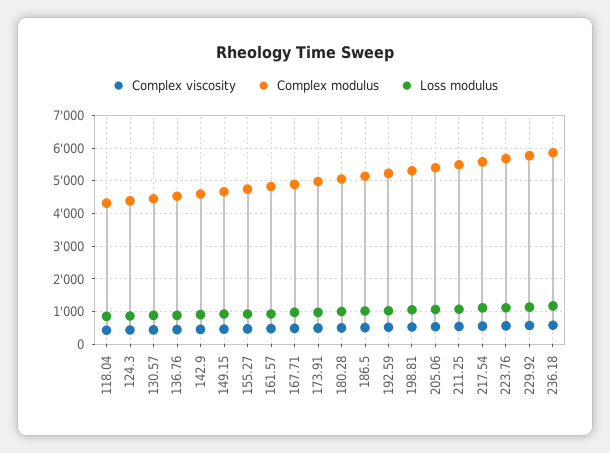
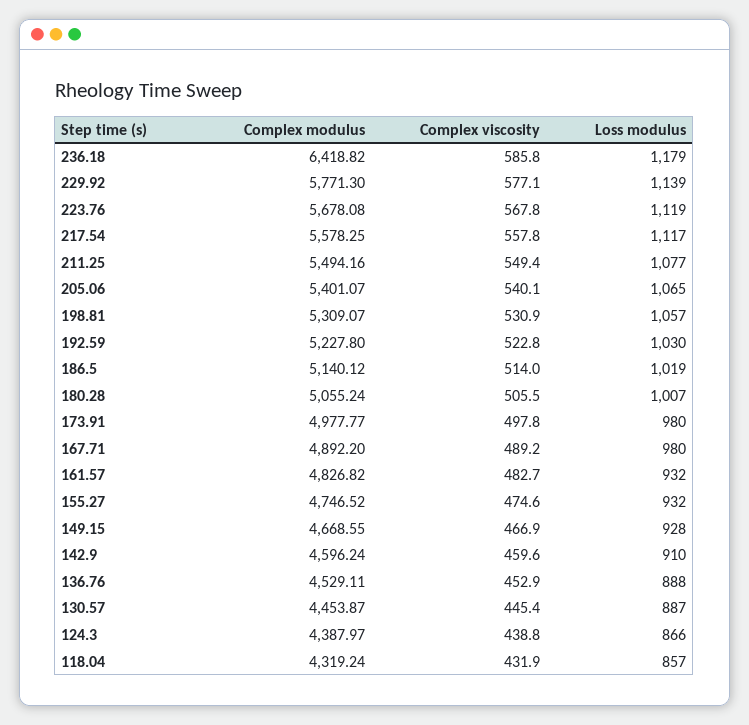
Complex modulus, 236.18: 5800 -> 6418.82

